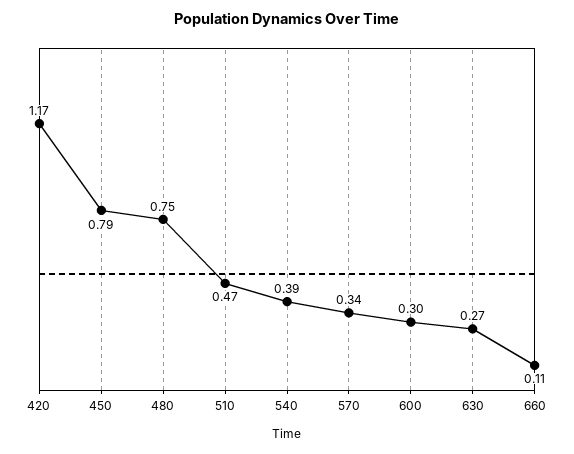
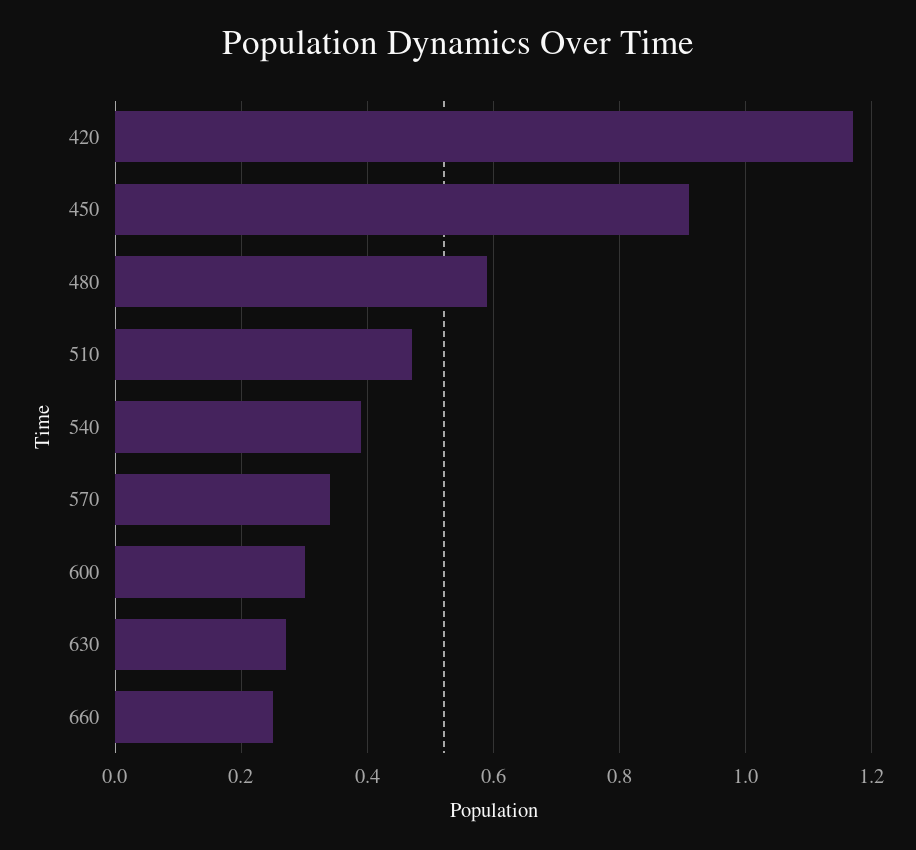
450: 0.79 -> 0.9
480: 0.75 -> 0.6
660: 0.11 -> 0.25

